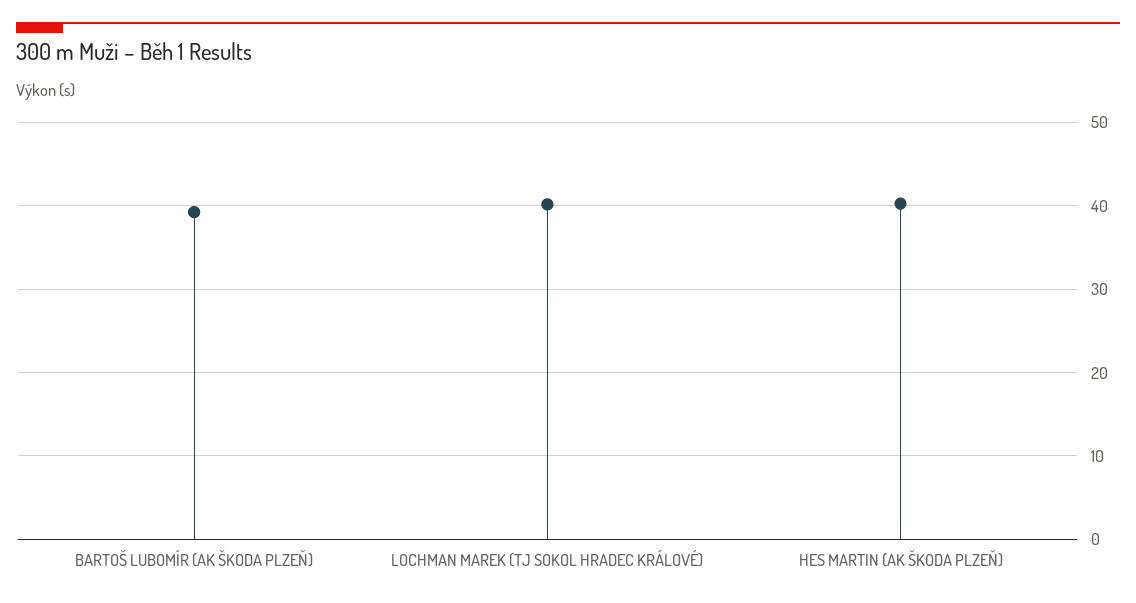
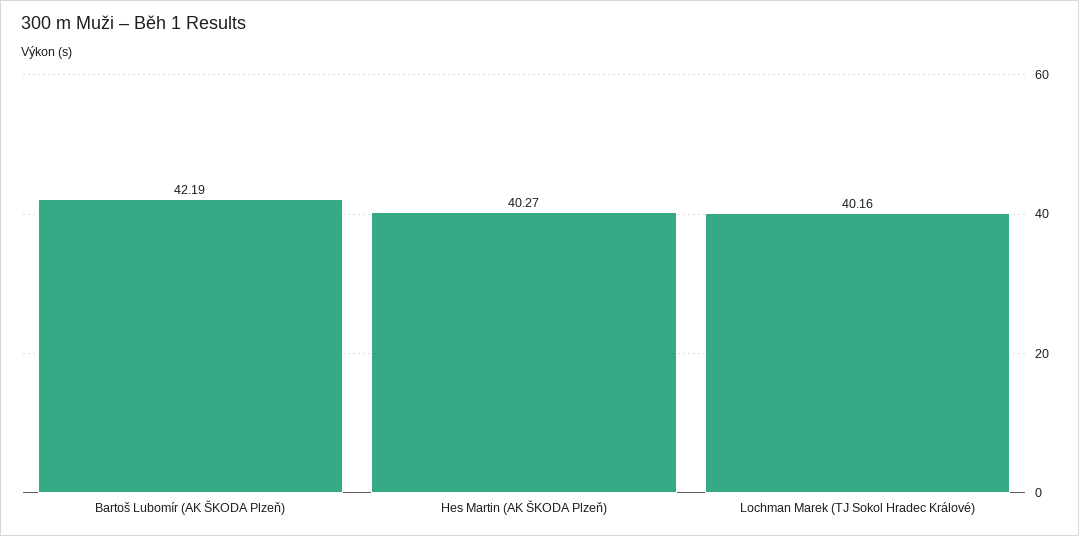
BARTOŠ LUBOMÍR (AK ŠKODA PLZEŇ): 39 -> 42.19

